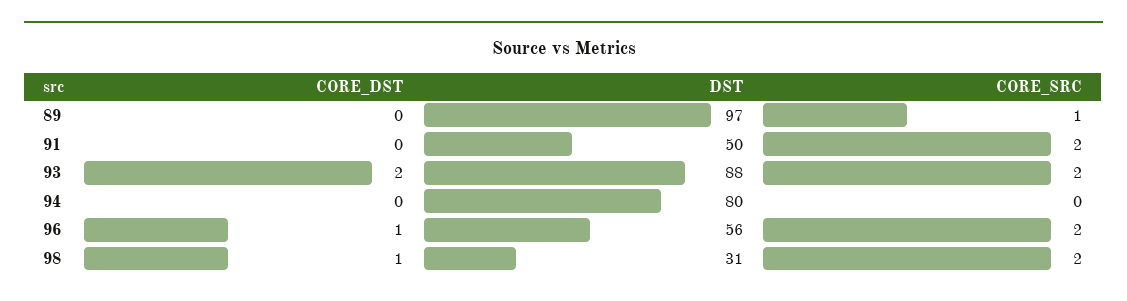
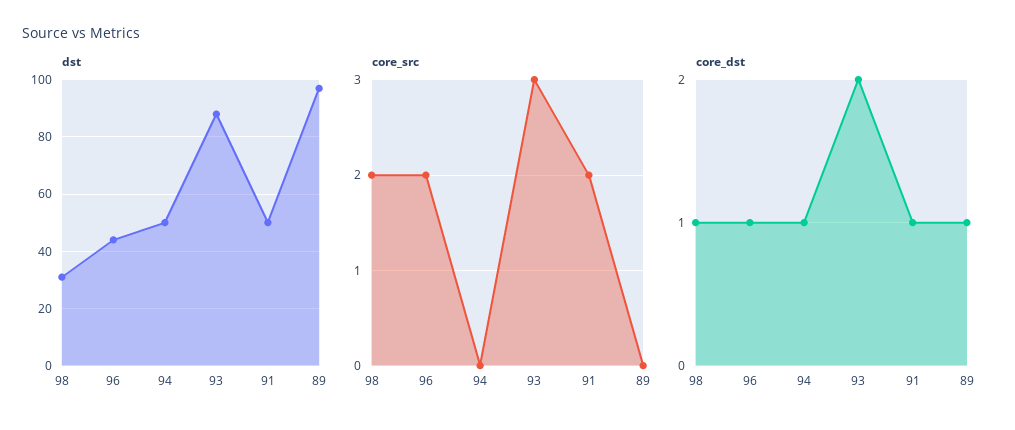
CORE_DST, 89: 0 -> 1
CORE_SRC, 89: 1 -> 0
CORE_DST, 91: 0 -> 1
CORE_SRC, 93: 2 -> 3
CORE_DST, 94: 0 -> 1
DST, 94: 80 -> 50
DST, 96: 56 -> 45

